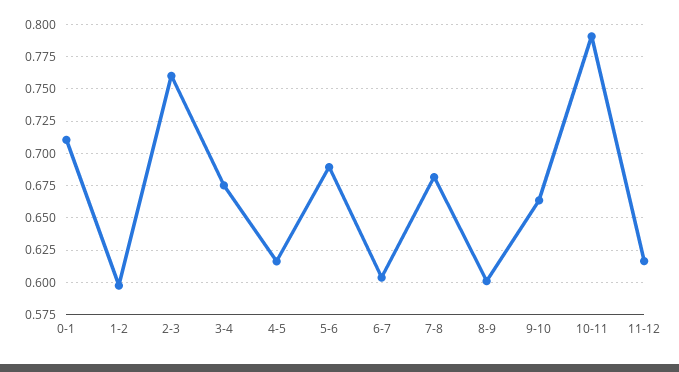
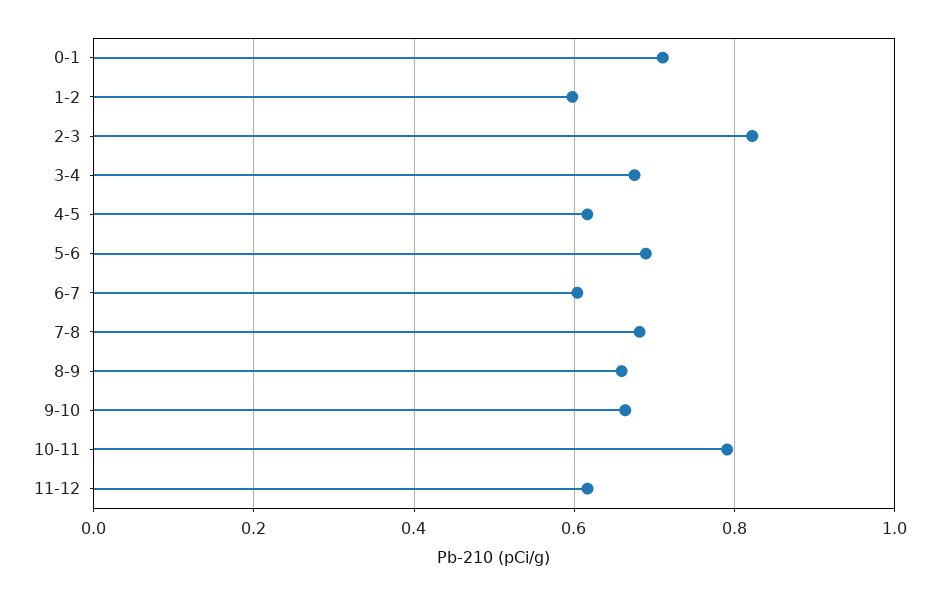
2-3: 0.76 -> 0.82
8-9: 0.6 -> 0.66

